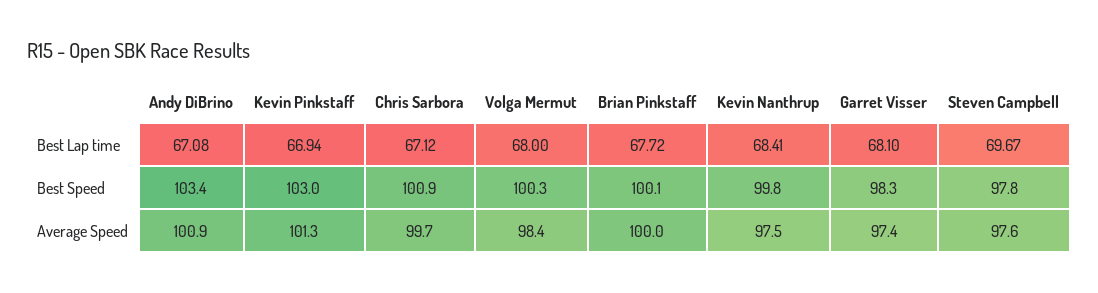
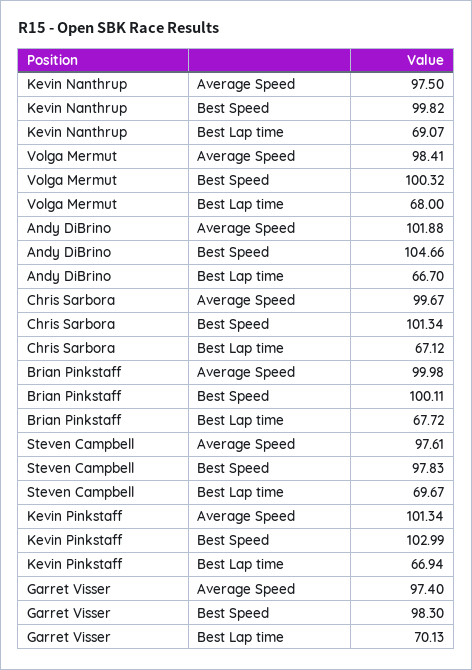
Andy DiBrino, Best Lap time: 67.08 -> 66.7
Kevin Nanthrup, Best Lap time: 68.41 -> 69.07
Garret Visser, Best Lap time: 68.1 -> 70.13
Andy DiBrino, Best Speed: 103.4 -> 104.66
Chris Sarbora, Best Speed: 100.9 -> 101.34
Andy DiBrino, Average Speed: 100.9 -> 101.88

